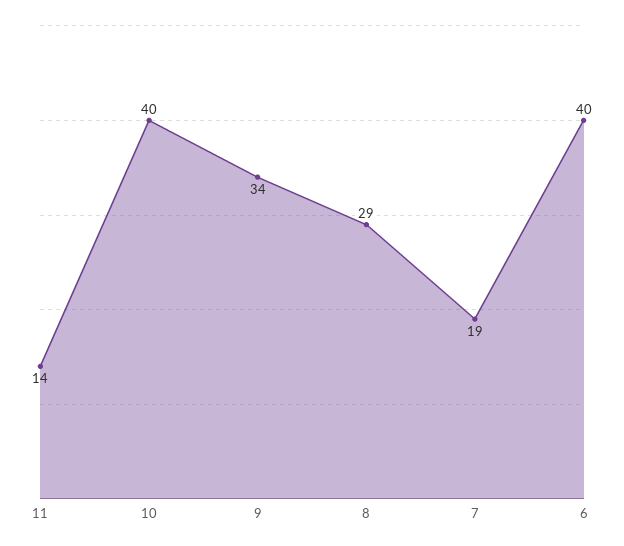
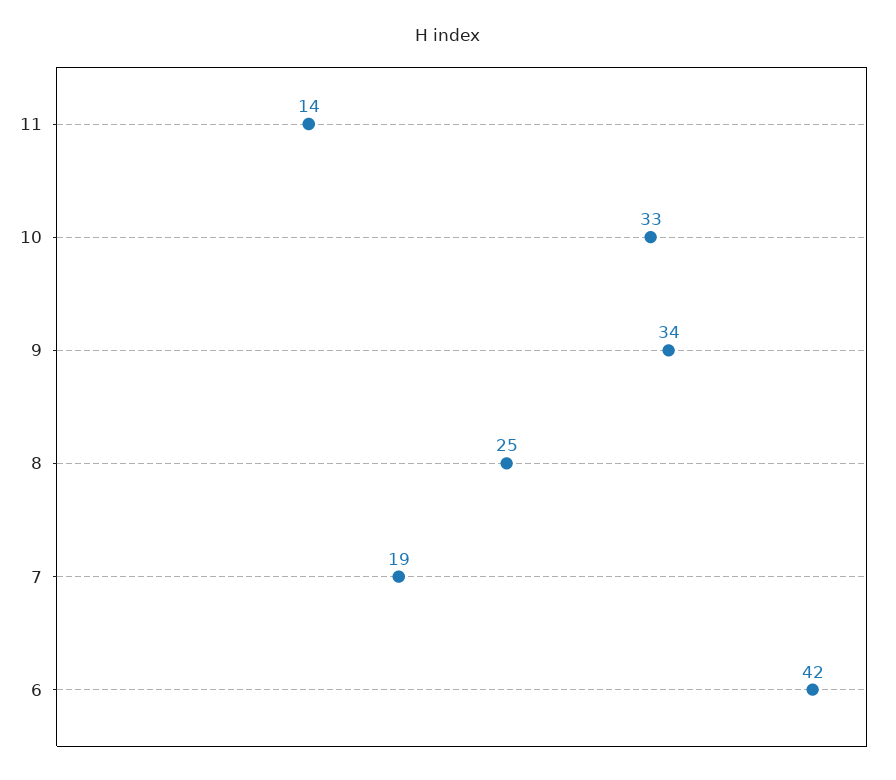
10: 40 -> 33
8: 29 -> 25
6: 40 -> 42

